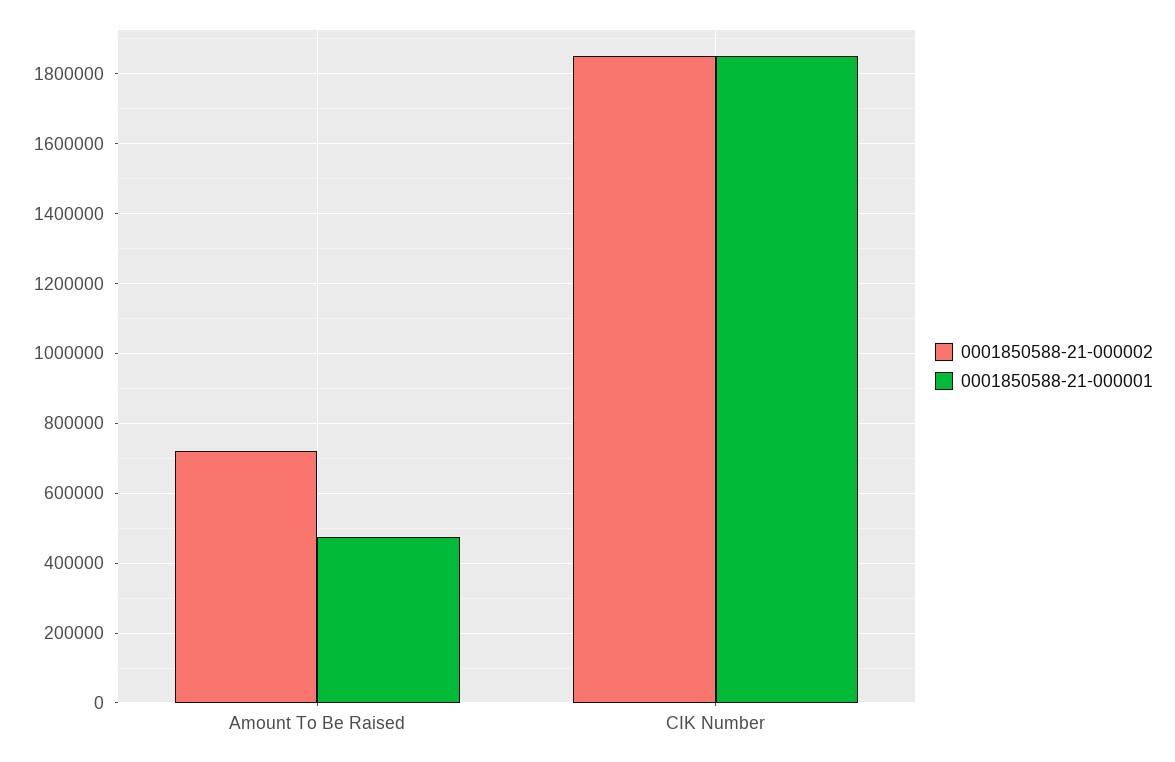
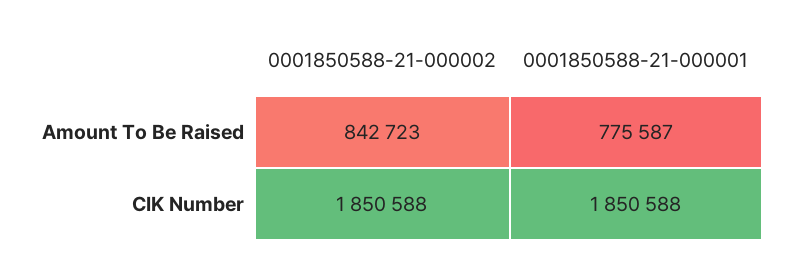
0001850588-21-000002, Amount To Be Raised: 720000 -> 842723
0001850588-21-000001, Amount To Be Raised: 480000 -> 775587

